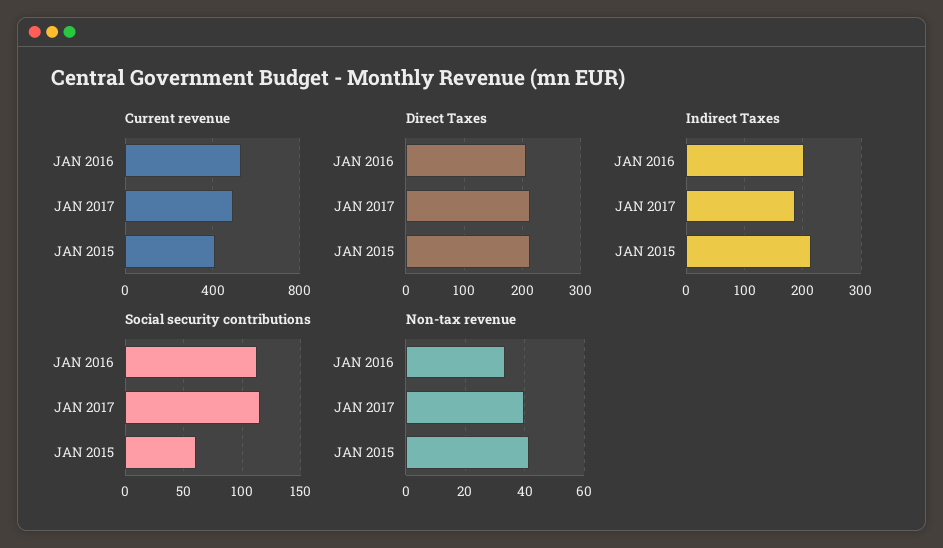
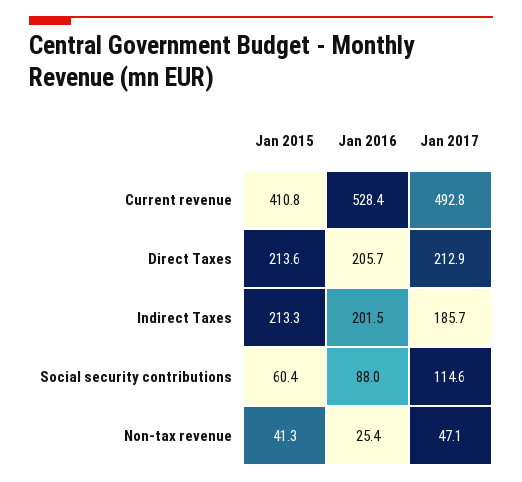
Social security contributions, JAN 2016: 110 -> 88
Non-tax revenue, JAN 2016: 32.5 -> 25.4
Non-tax revenue, JAN 2017: 40 -> 47.1

